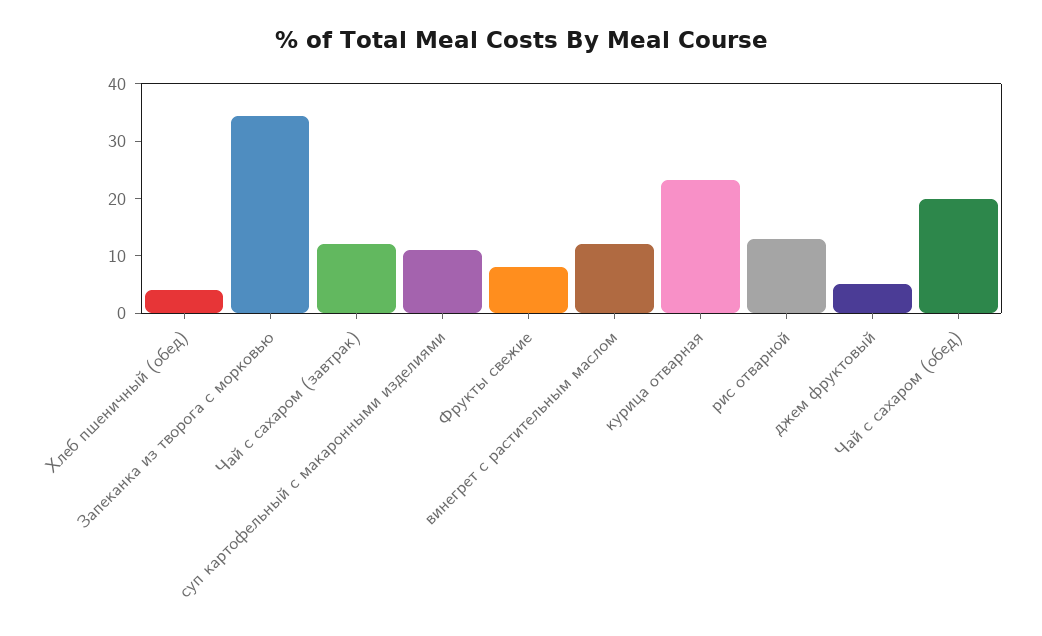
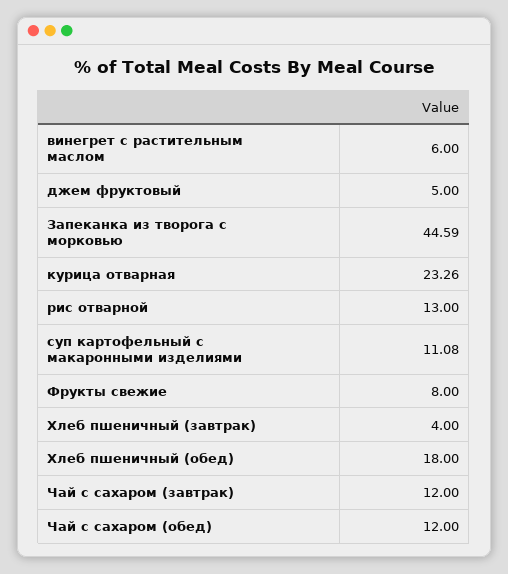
Хлеб пшеничный (обед): 4 -> 18
Запеканка из творога с морковью: 34 -> 44.59
винегрет с растительным маслом: 12 -> 6
Чай с сахаром (обед): 20 -> 12
Хлеб пшеничный (завтрак): none -> 4

